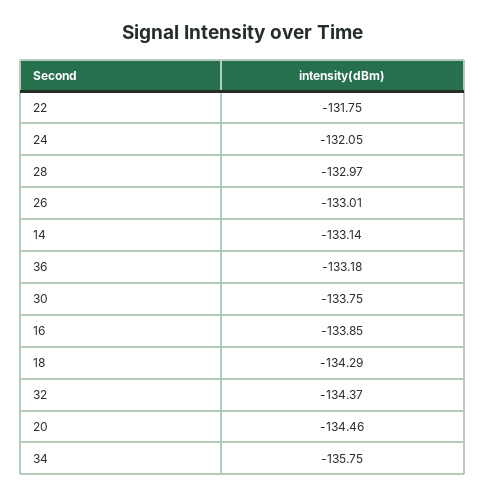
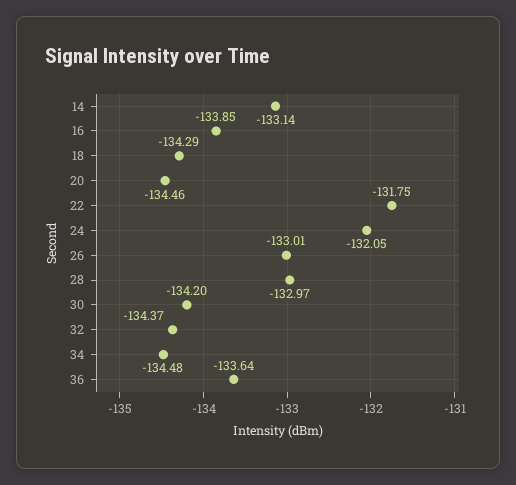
36: -133.18 -> -133.64
30: -133.75 -> -134.2
34: -135.75 -> -134.48

